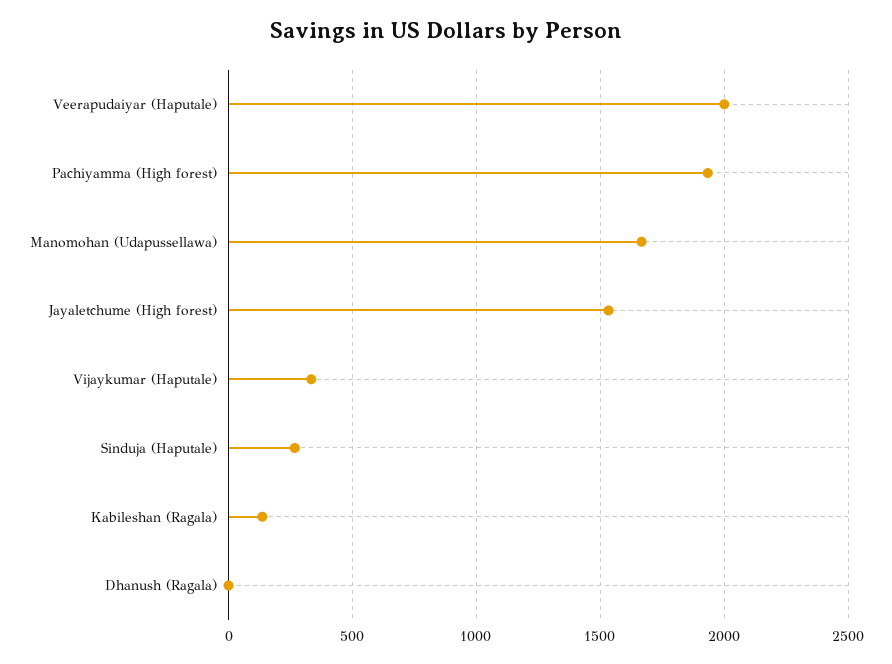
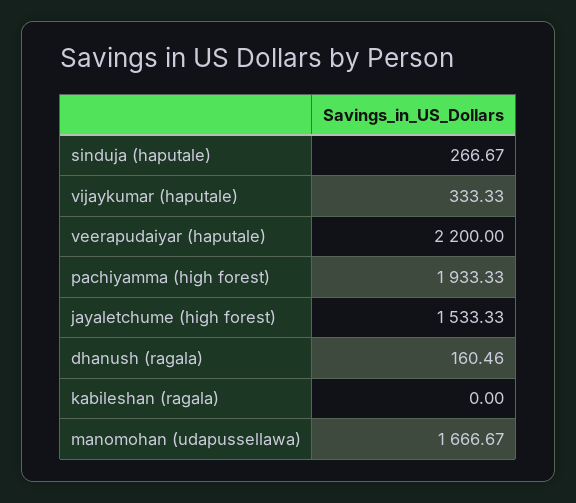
Veerapudaiyar (Haputale): 2000 -> 2200
Kabileshan (Ragala): 150 -> 0
Dhanush (Ragala): 0 -> 160.46

